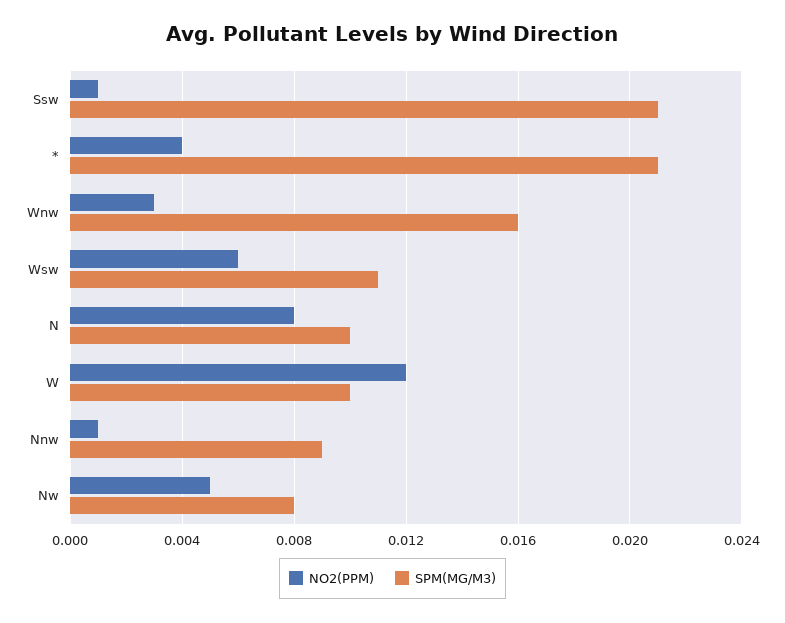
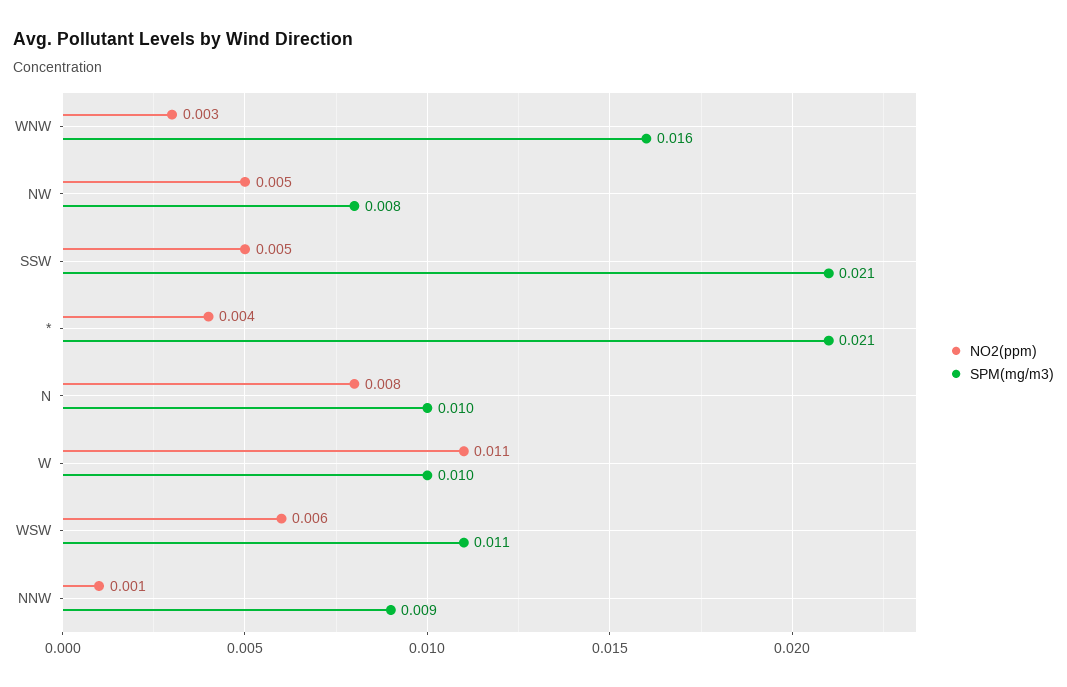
NO2(PPM), Ssw: 0.001 -> 0.005
NO2(PPM), W: 0.012 -> 0.011

